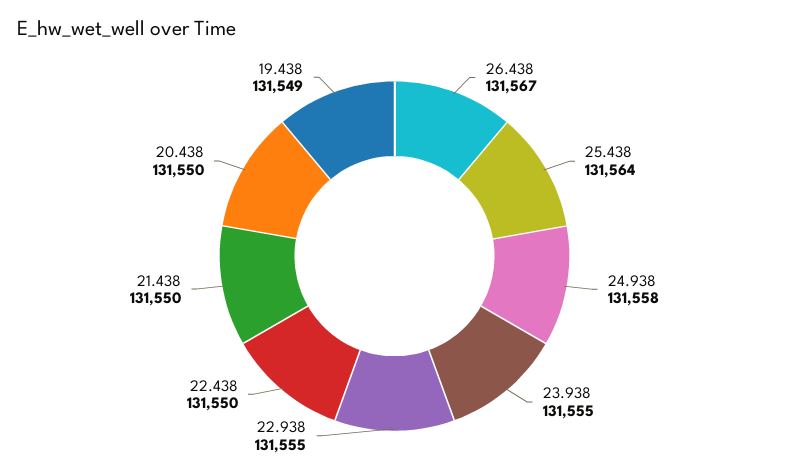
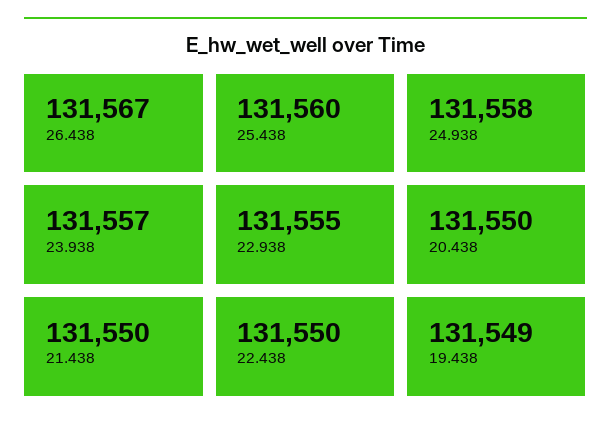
25.438: 131564 -> 131560
23.938: 131555 -> 131557

